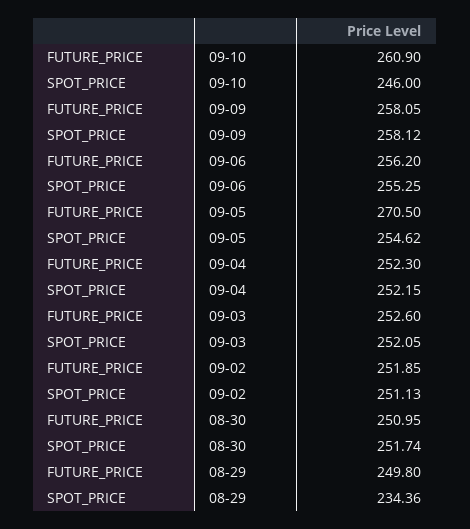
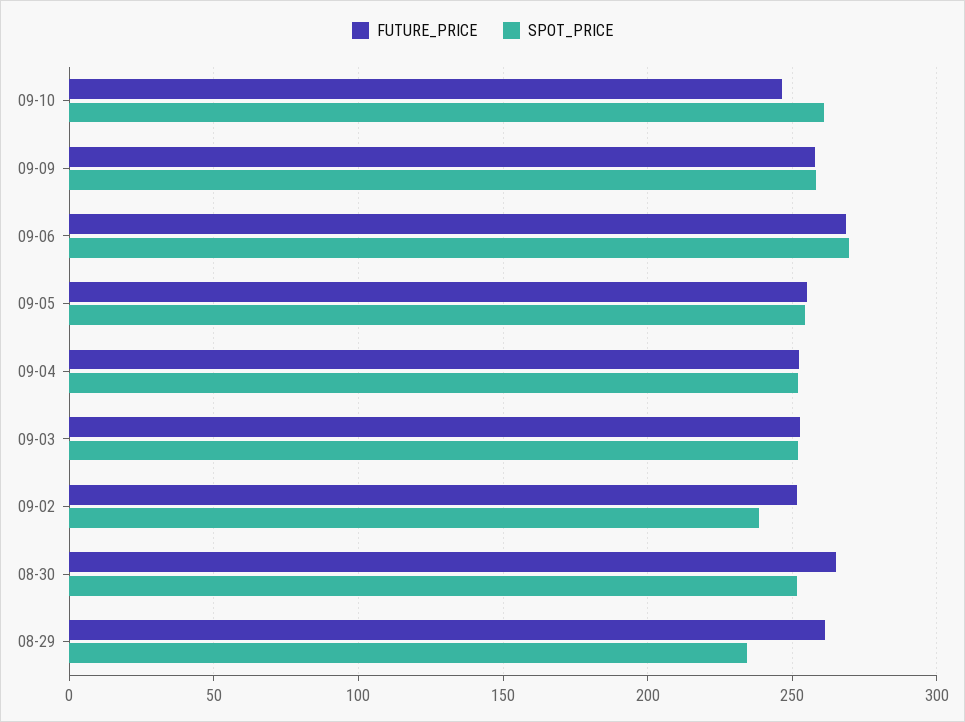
FUTURE_PRICE, 09-10: 260.9 -> 245
SPOT_PRICE, 09-10: 246 -> 260
FUTURE_PRICE, 09-06: 256.2 -> 270
SPOT_PRICE, 09-06: 255.25 -> 270
FUTURE_PRICE, 09-05: 270.5 -> 255
SPOT_PRICE, 09-02: 251.13 -> 240
FUTURE_PRICE, 08-30: 250.95 -> 265
FUTURE_PRICE, 08-29: 249.8 -> 260

